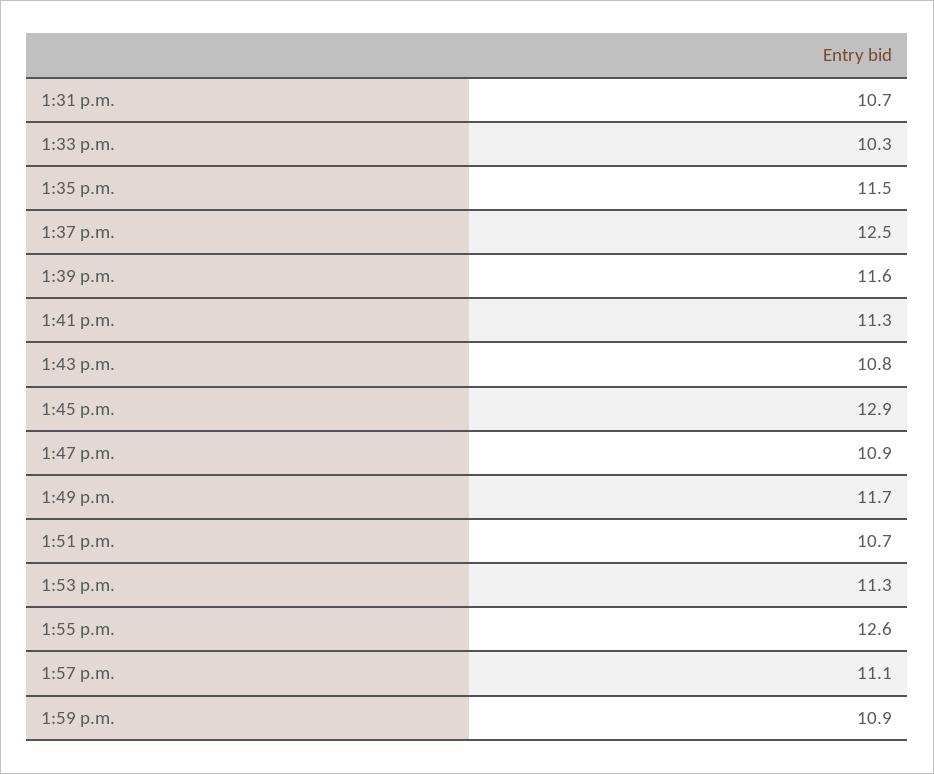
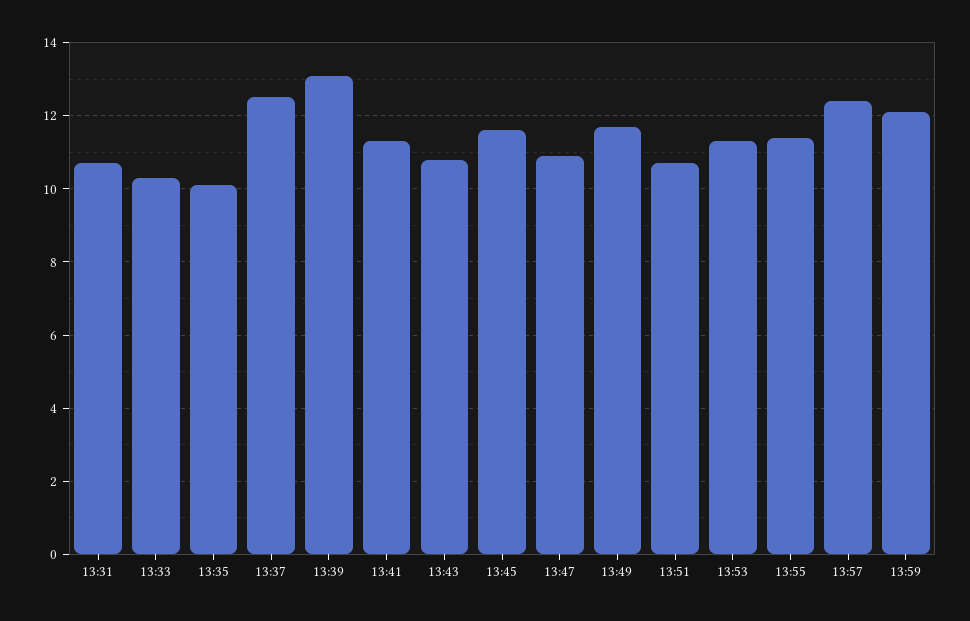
1:35 p.m.: 11.5 -> 10
1:39 p.m.: 11.6 -> 13
1:45 p.m.: 12.9 -> 11.5
1:55 p.m.: 12.6 -> 11.5
1:57 p.m.: 11.1 -> 12.5
1:59 p.m.: 10.9 -> 12

